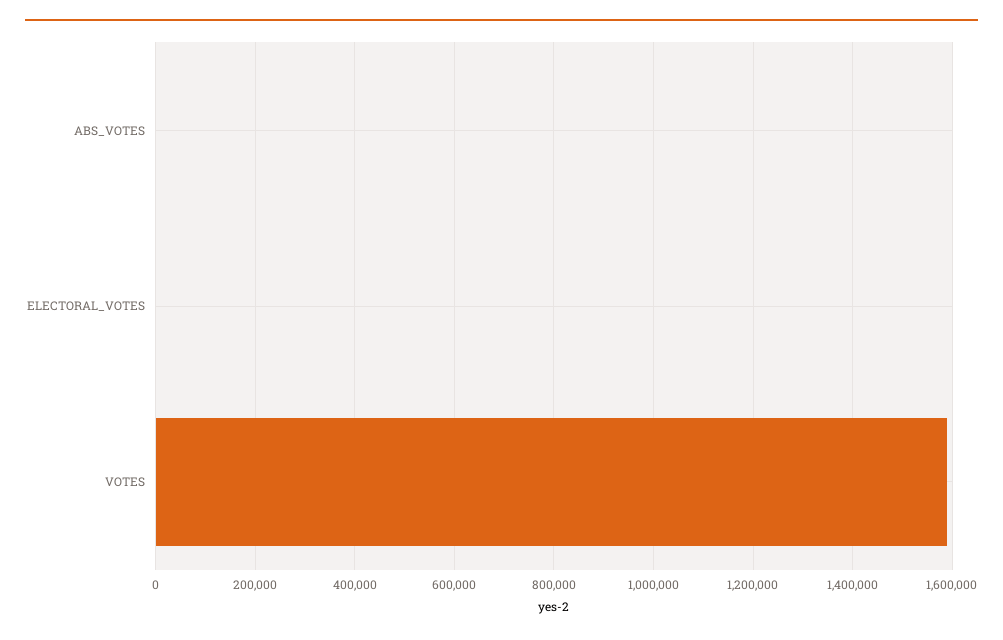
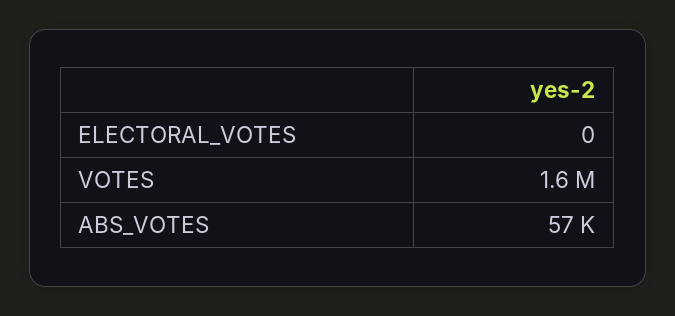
ABS_VOTES: 0 -> 57000

